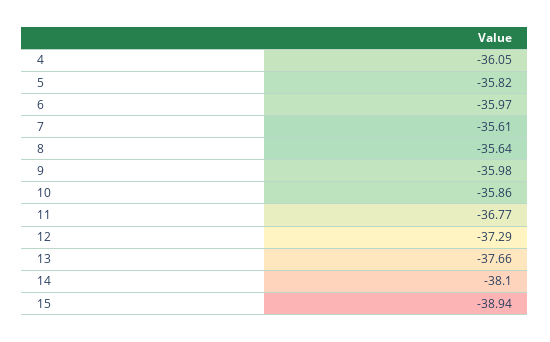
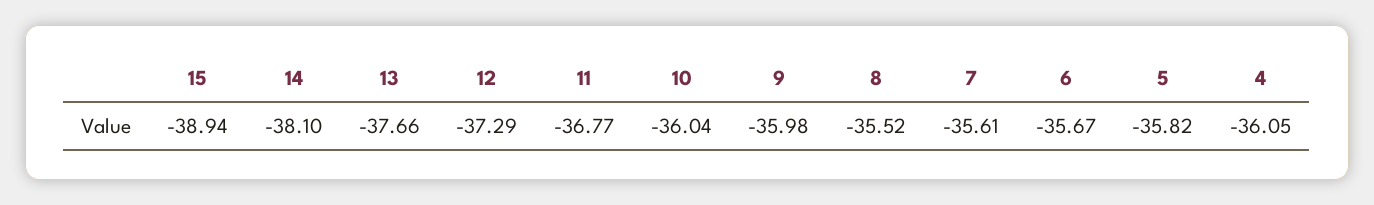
6: -35.97 -> -35.67
8: -35.64 -> -35.52
10: -35.86 -> -36.04

